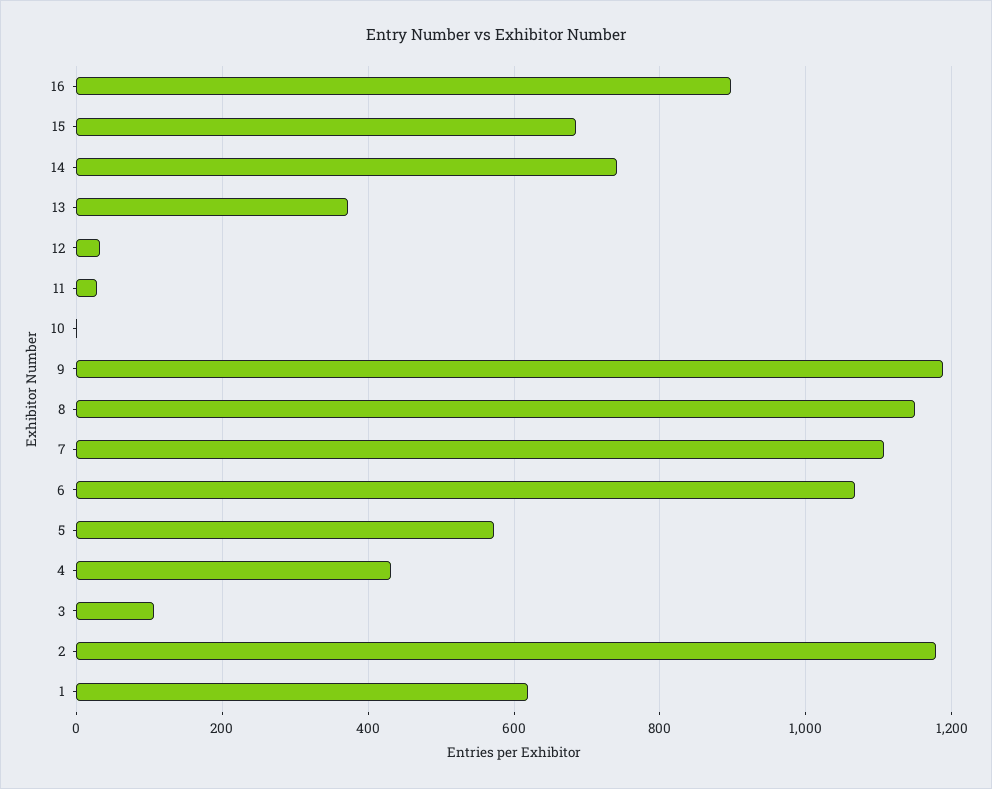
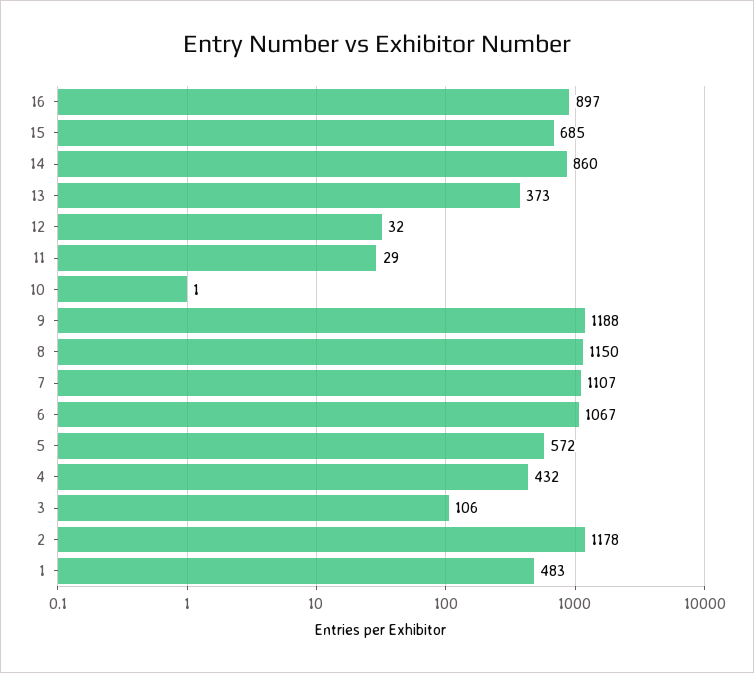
14: 740 -> 860
1: 620 -> 483

